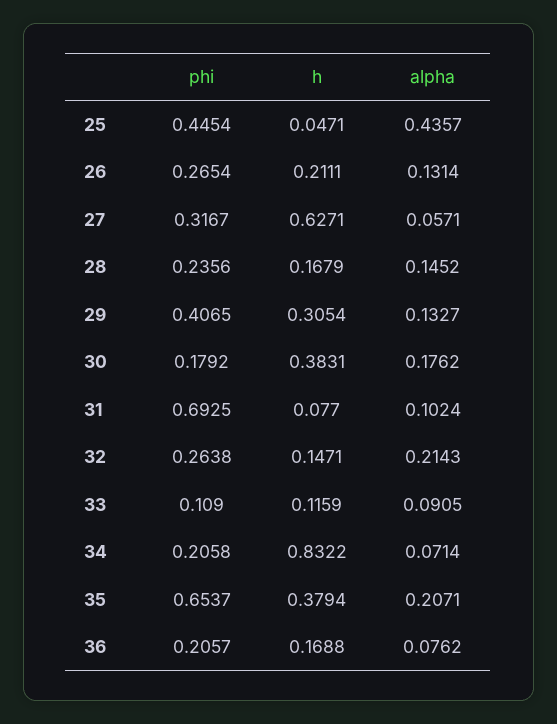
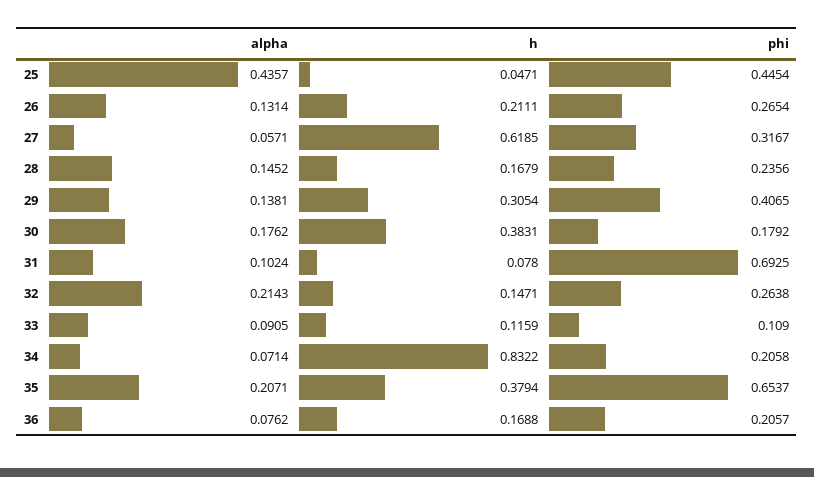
h, 27: 0.6271 -> 0.6185
alpha, 29: 0.1327 -> 0.1381
h, 31: 0.077 -> 0.078

